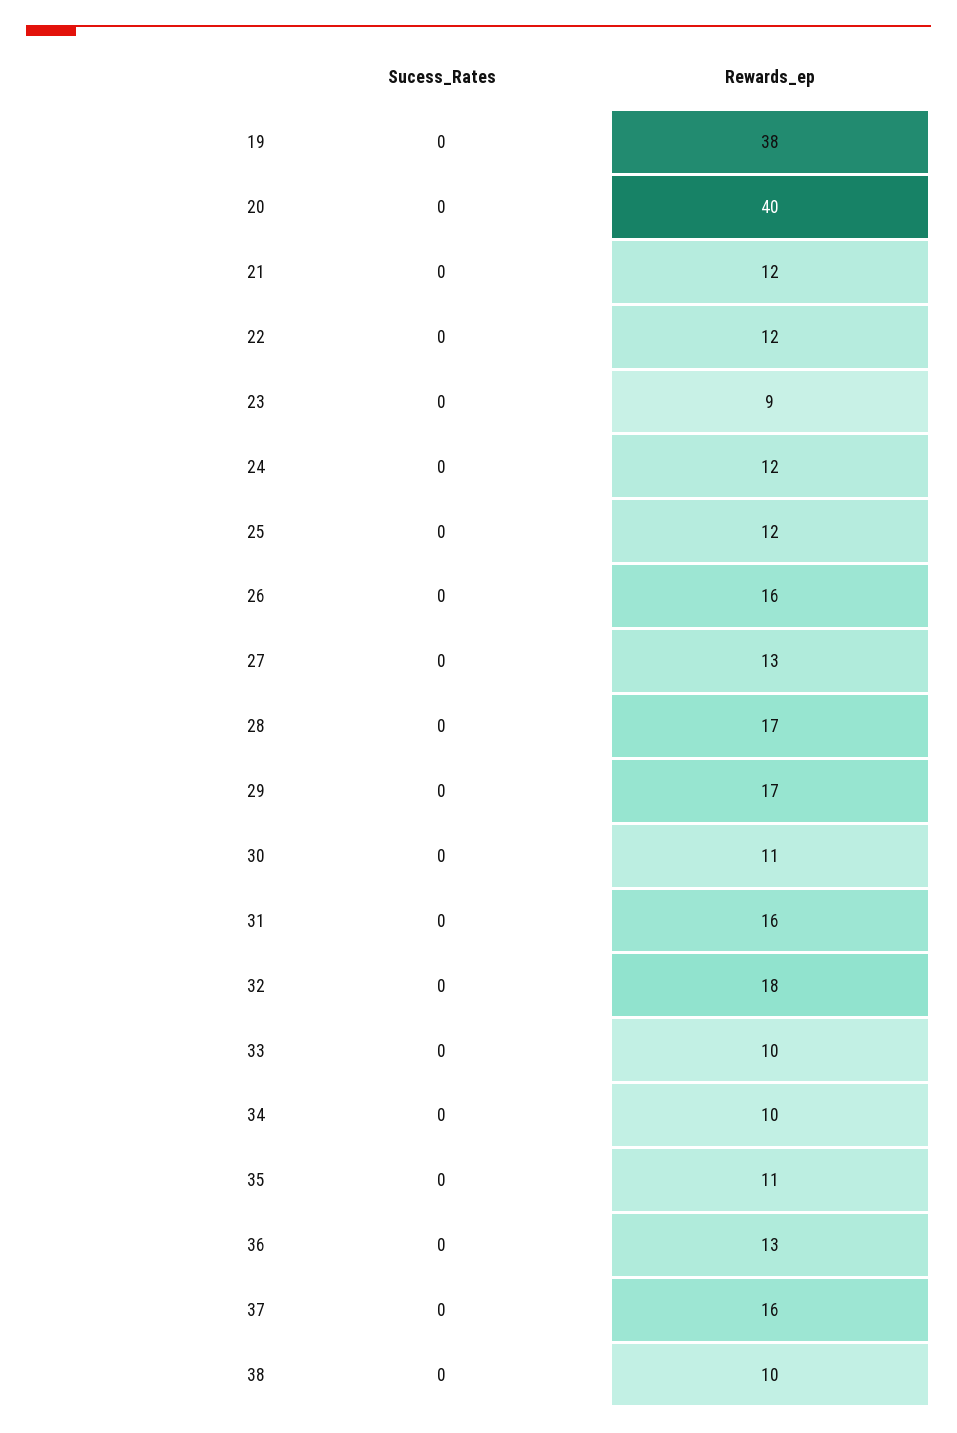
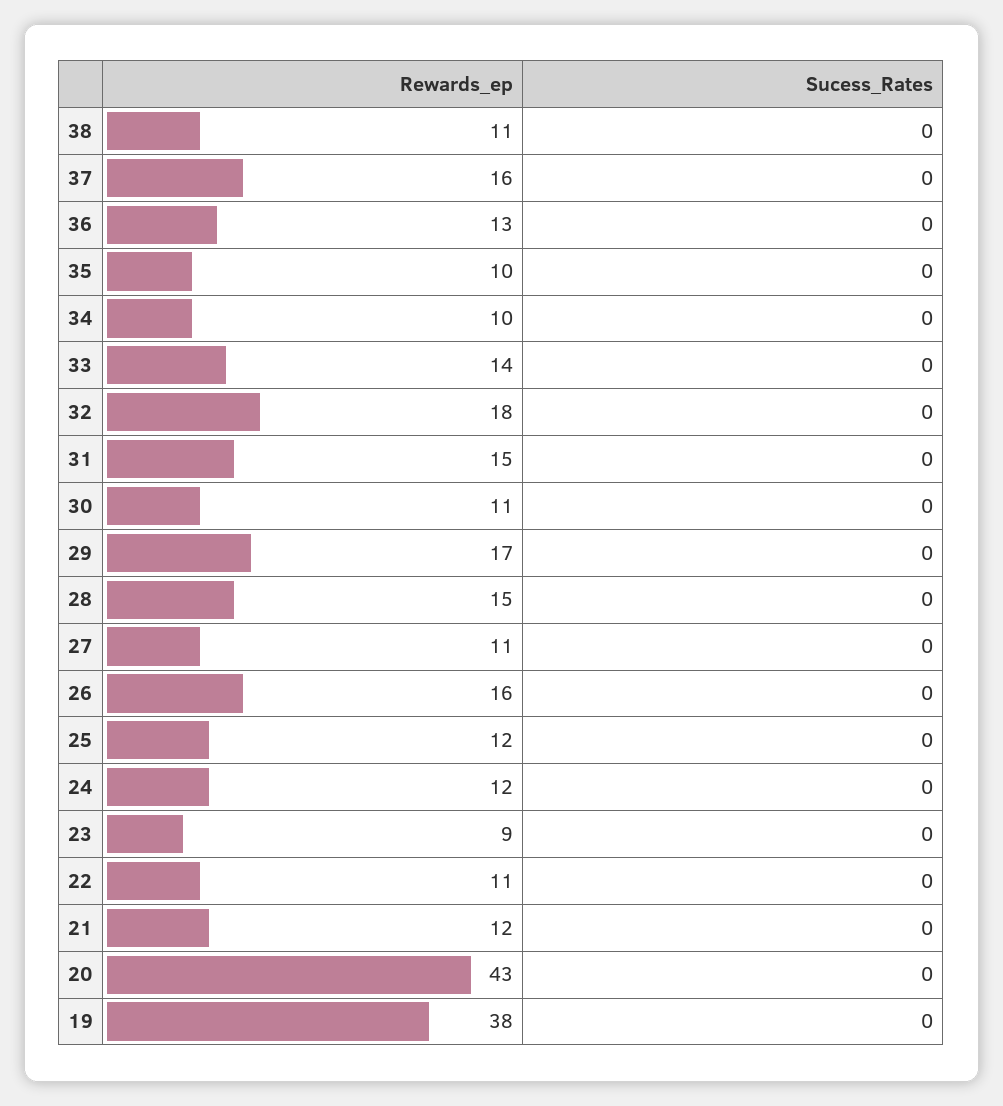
Rewards_ep, 20: 40 -> 43
Rewards_ep, 22: 12 -> 11
Rewards_ep, 27: 13 -> 11
Rewards_ep, 28: 17 -> 15
Rewards_ep, 31: 16 -> 15
Rewards_ep, 33: 10 -> 14
Rewards_ep, 35: 11 -> 10
Rewards_ep, 38: 10 -> 11

